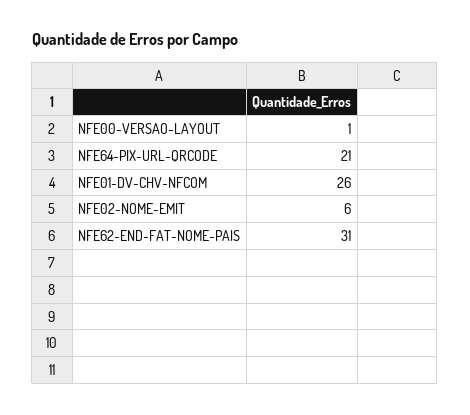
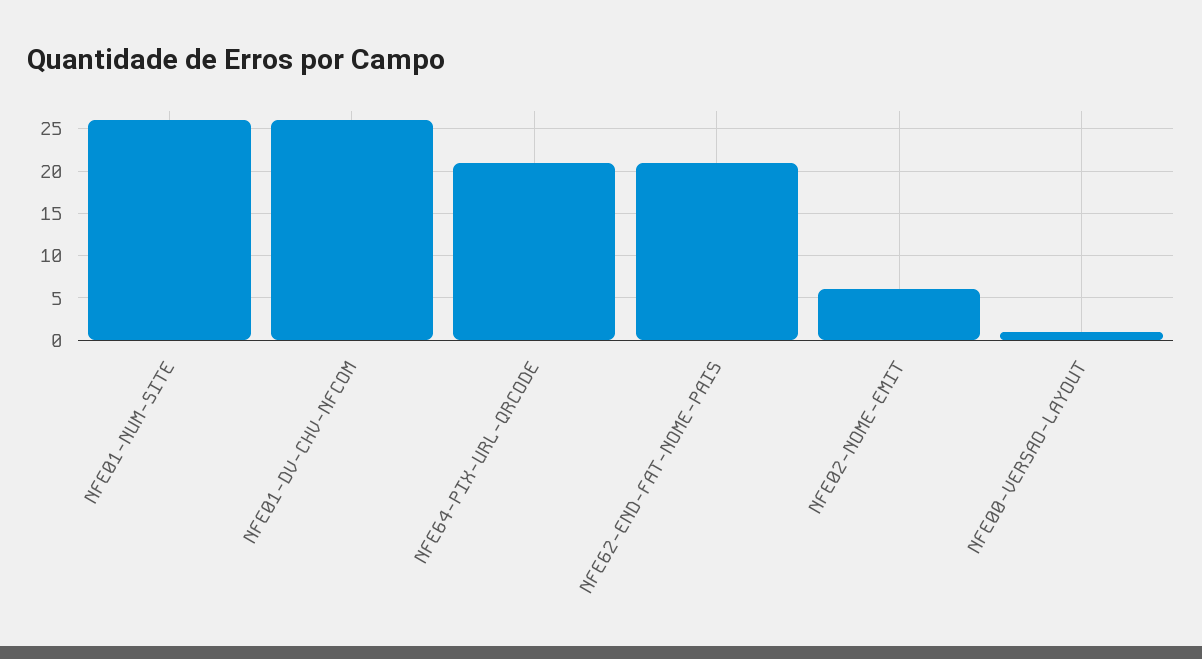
NFE62-END-FAT-NOME-PAIS: 31 -> 21
NFE01-NUM-SITE: none -> 26

